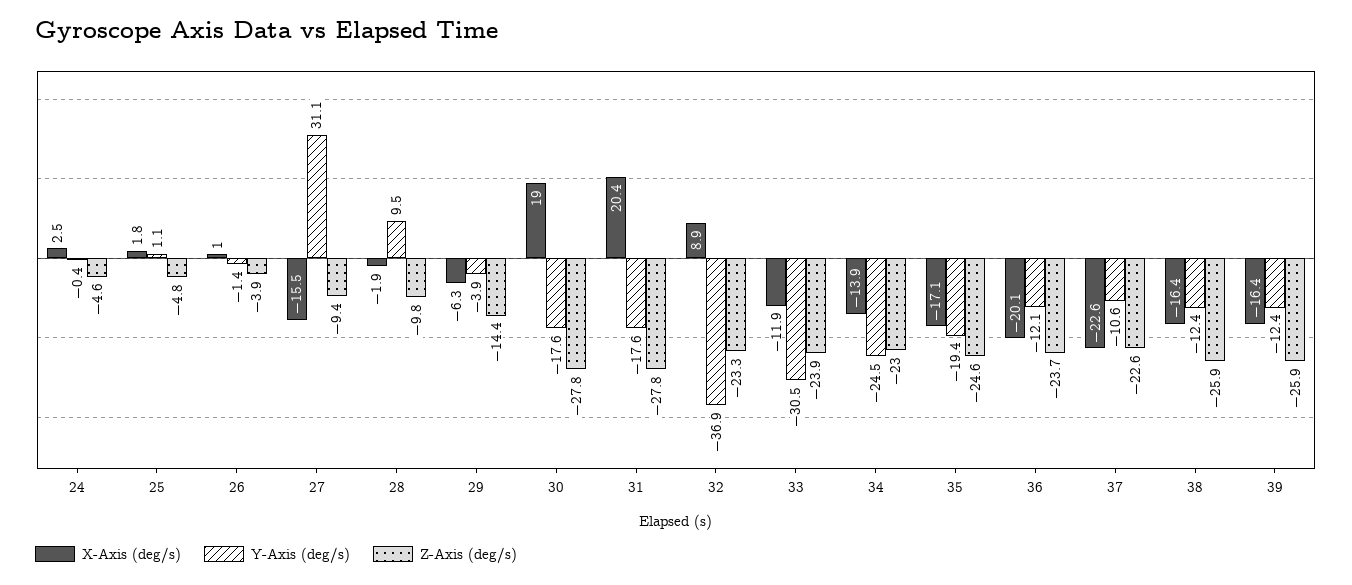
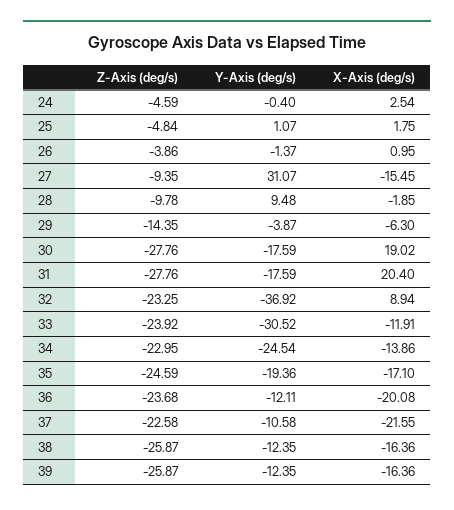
X-Axis (deg/s), 37: -22.6 -> -21.55

